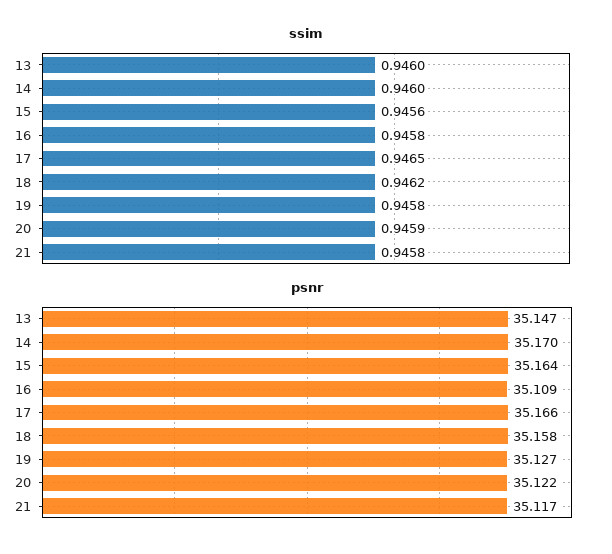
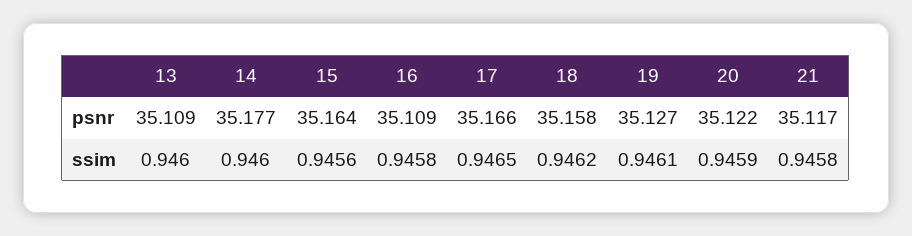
ssim, 19: 0.9458 -> 0.9461
psnr, 13: 35.147 -> 35.109
psnr, 14: 35.17 -> 35.177

